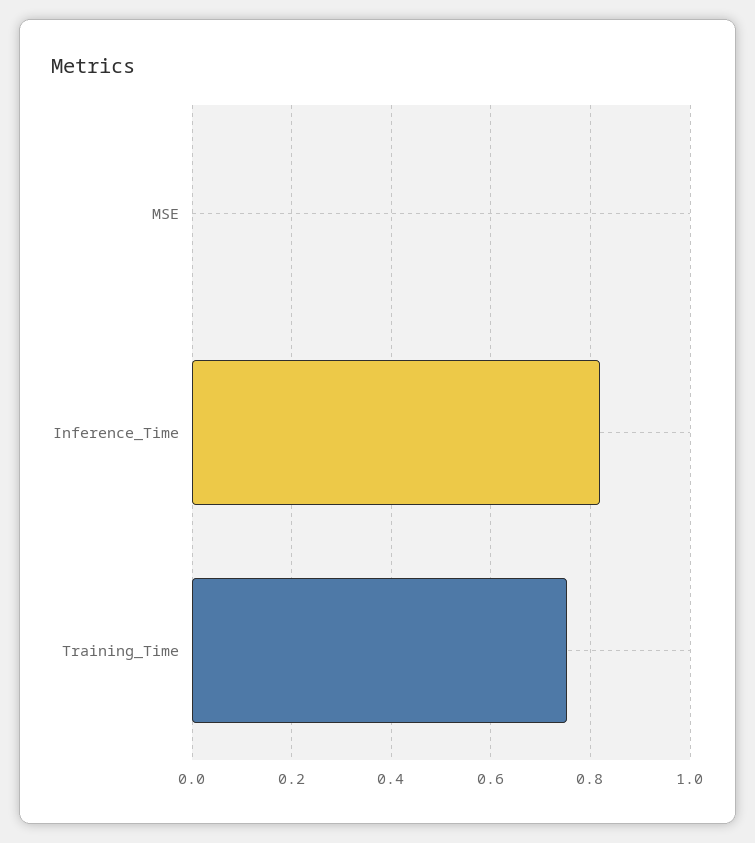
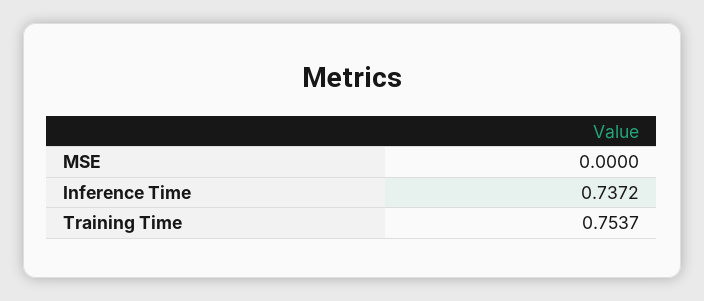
Inference_Time: 0.82 -> 0.7372

